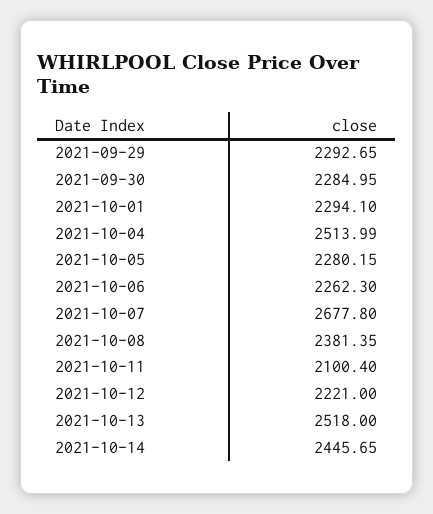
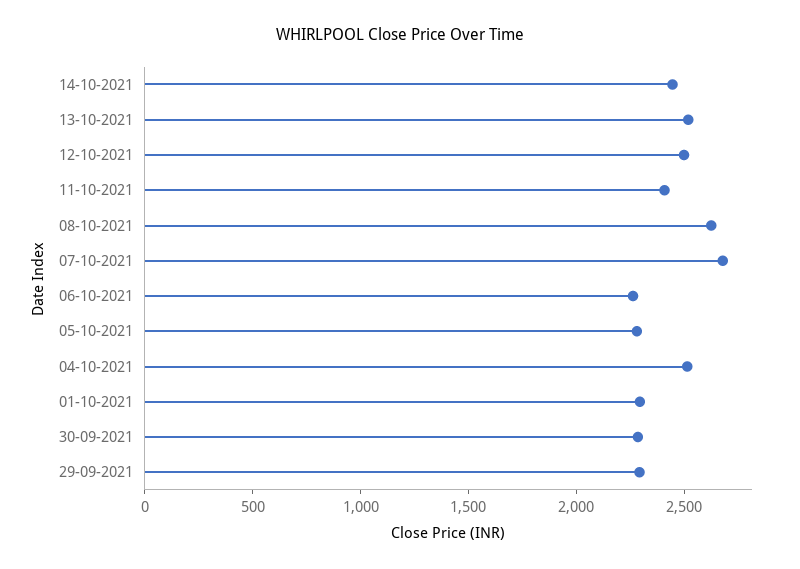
2021-10-08: 2381.35 -> 2600
2021-10-11: 2100.4 -> 2400
2021-10-12: 2221 -> 2500

